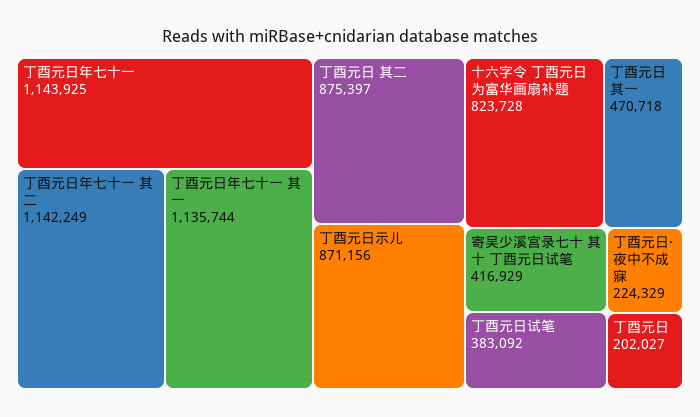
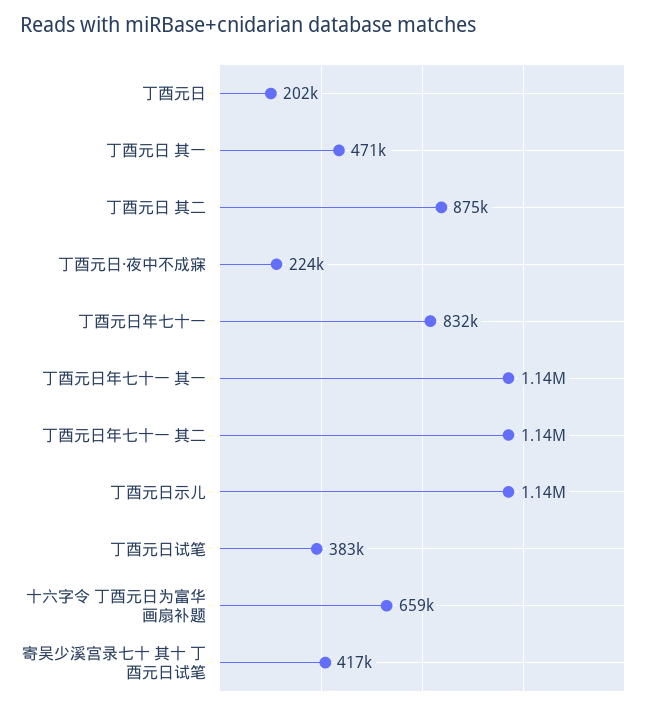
丁酉元日年七十一: 1143925 -> 832000
丁酉元日示儿: 871156 -> 1140000
十六字令 丁酉元日为富华画扇补题: 823728 -> 659000

